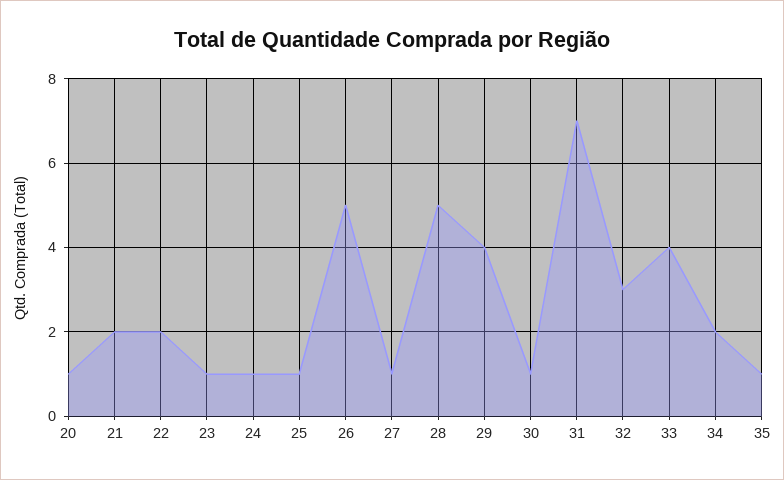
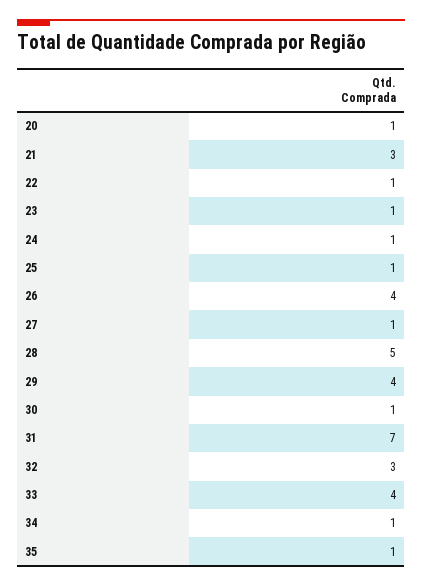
21: 2 -> 3
22: 2 -> 1
26: 5 -> 4
34: 2 -> 1

